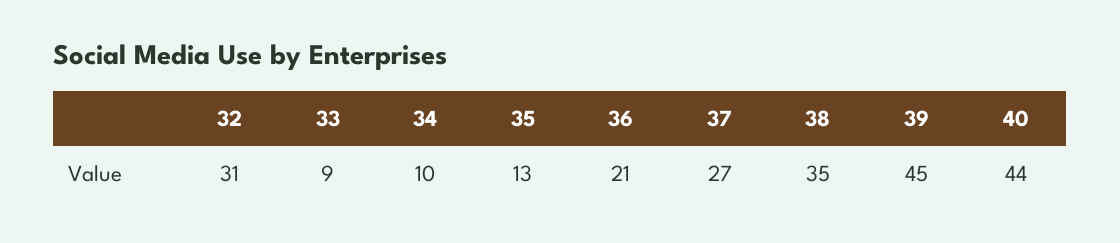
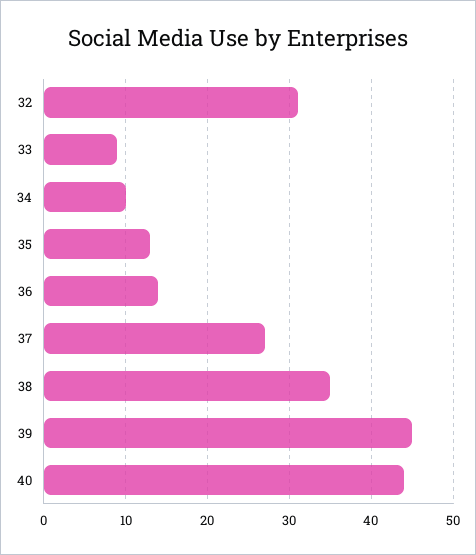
36: 21 -> 14

